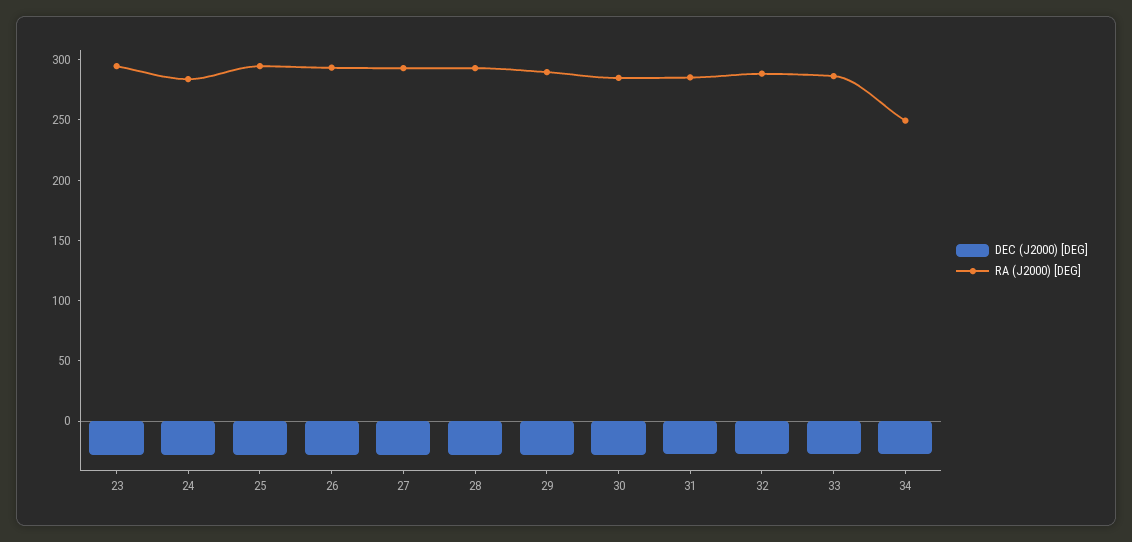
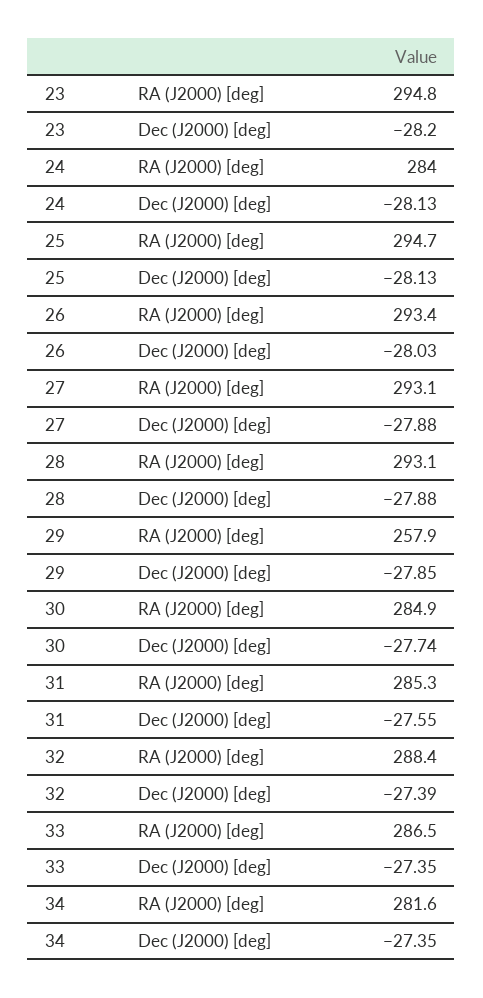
RA (J2000) [DEG], 29: 290 -> 257.9
RA (J2000) [DEG], 34: 250 -> 281.6

